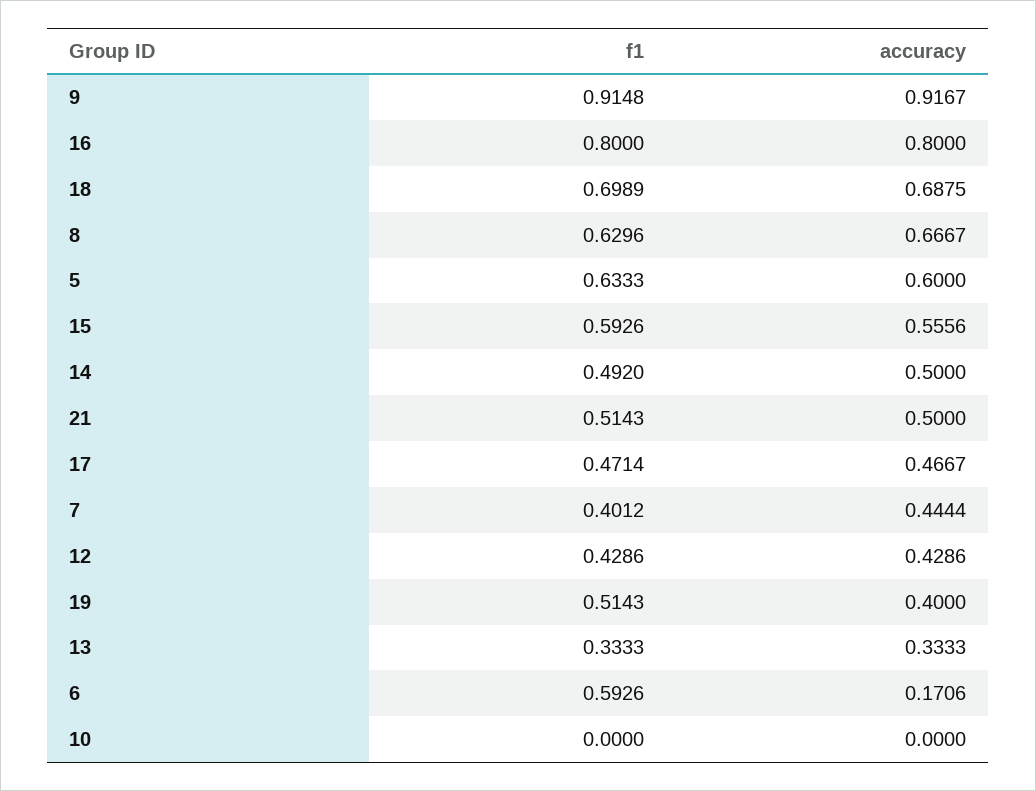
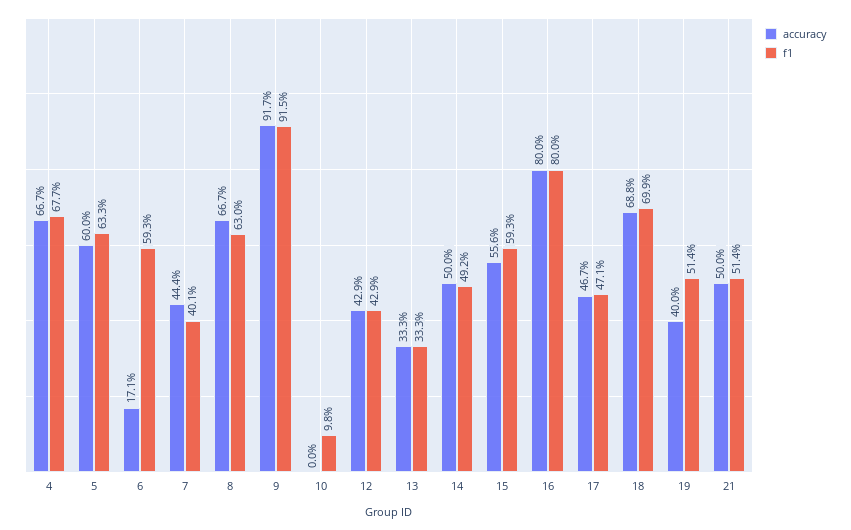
f1, 10: 0 -> 0.098
accuracy, 4: none -> 0.667
f1, 4: none -> 0.677

